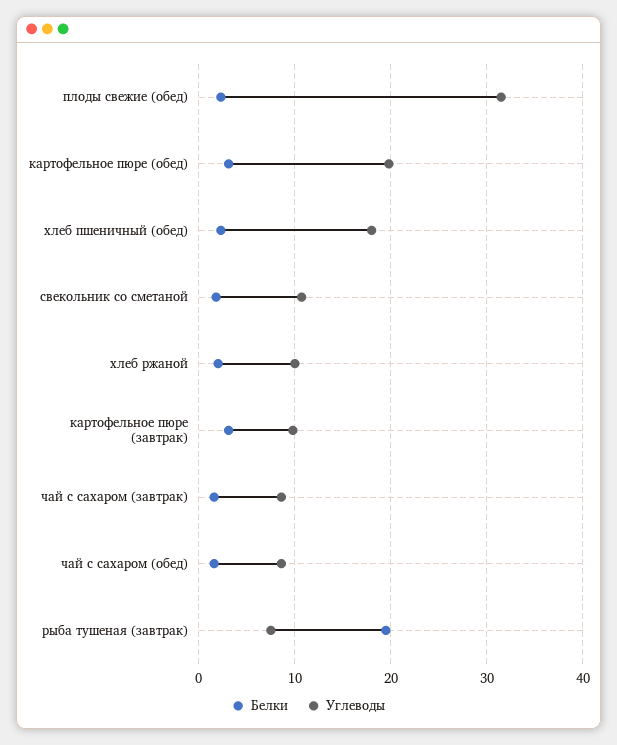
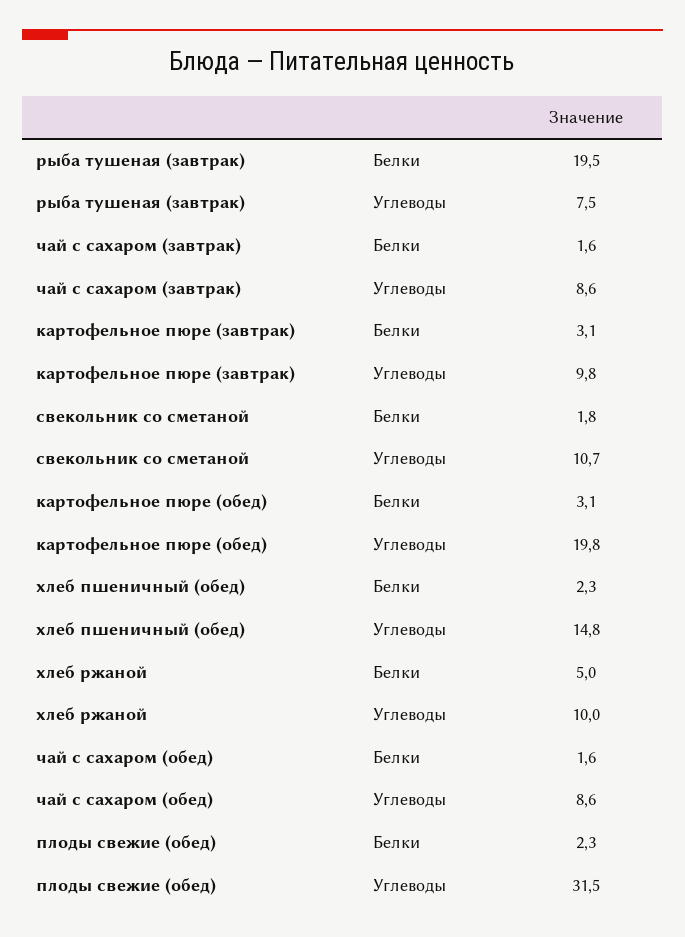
Углеводы, хлеб пшеничный (обед): 18 -> 14.8
Белки, хлеб ржаной: 2 -> 5

